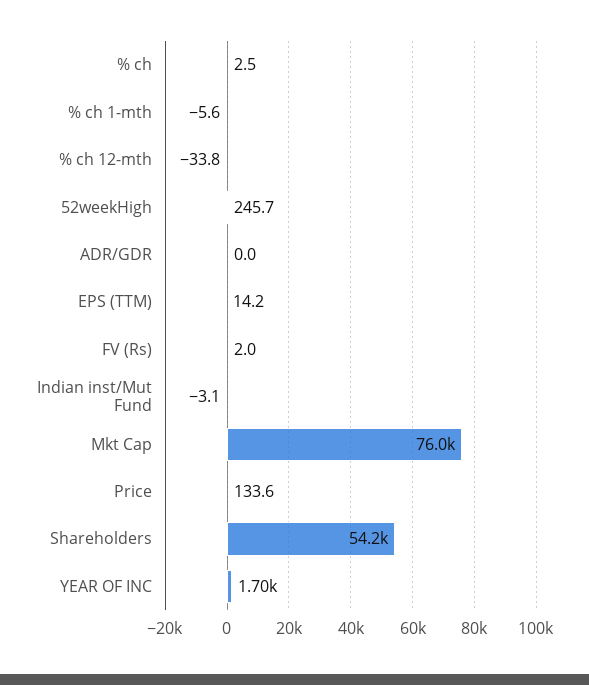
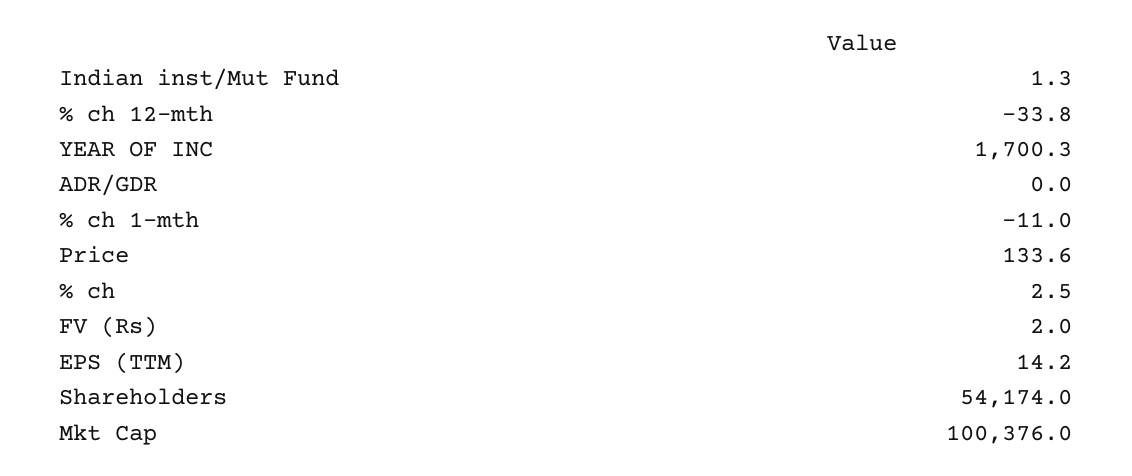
% ch 1-mth: -5.6 -> -11
52weekHigh: 245.7 -> none
Indian inst/Mut Fund: -3.1 -> 1.3
Mkt Cap: 76000 -> 100376

